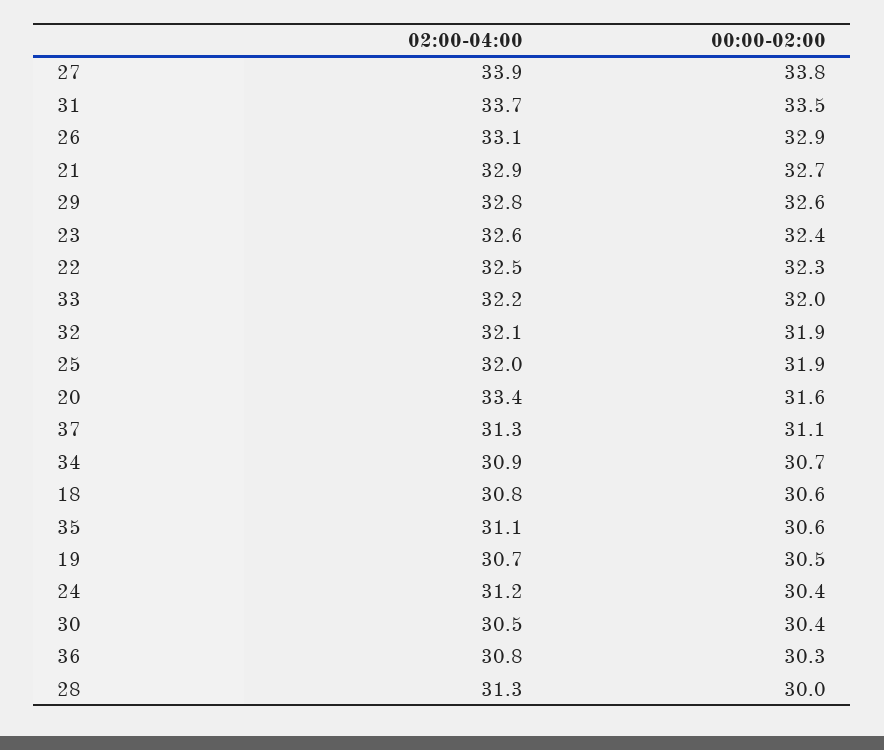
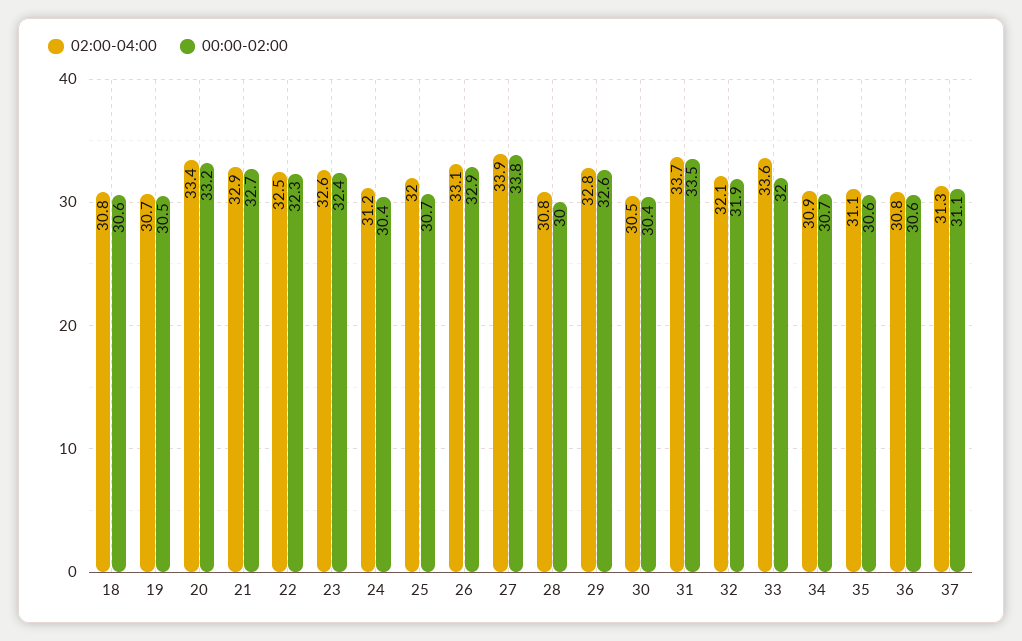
02:00-04:00, 33: 32.2 -> 33.6
00:00-02:00, 25: 31.9 -> 30.7
00:00-02:00, 20: 31.6 -> 33.2
00:00-02:00, 36: 30.3 -> 30.6
02:00-04:00, 28: 31.3 -> 30.8

